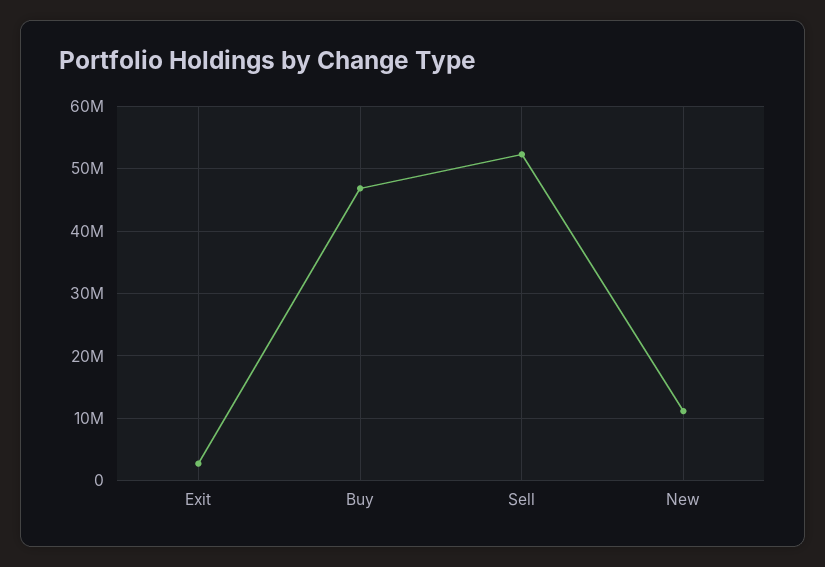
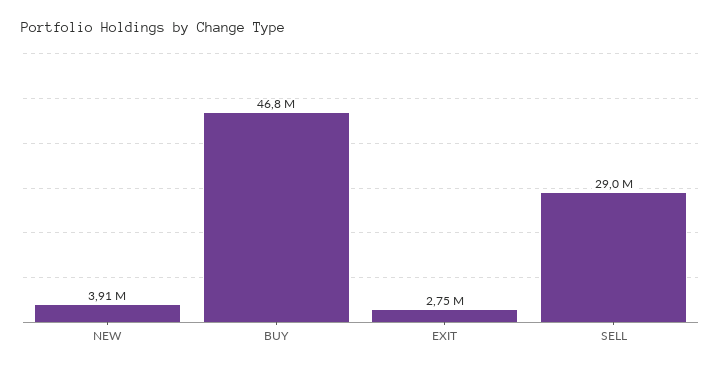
Sell: 52000000 -> 29000000
New: 11000000 -> 3910000

